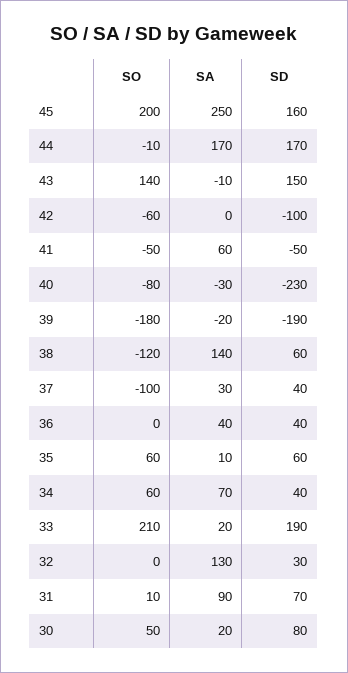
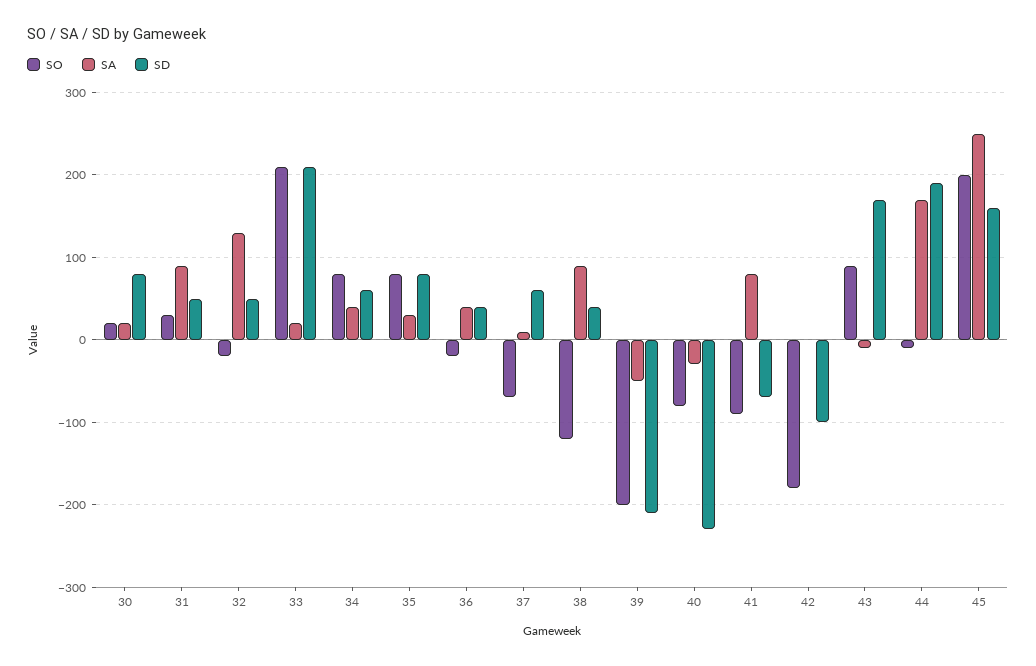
SD, 44: 170 -> 190
SO, 43: 140 -> 90
SD, 43: 150 -> 170
SO, 42: -60 -> -180
SO, 41: -50 -> -90
SA, 41: 60 -> 80
SD, 41: -50 -> -70
SO, 39: -180 -> -200
SA, 39: -20 -> -50
SD, 39: -190 -> -210
SA, 38: 140 -> 90
SD, 38: 60 -> 40
SO, 37: -100 -> -70
SA, 37: 30 -> 10
SD, 37: 40 -> 60
SO, 36: 0 -> -20
SO, 35: 60 -> 80
SA, 35: 10 -> 30
SD, 35: 60 -> 80
SO, 34: 60 -> 80
SA, 34: 70 -> 40
SD, 34: 40 -> 60
SD, 33: 190 -> 210
SO, 32: 0 -> -20
SD, 32: 30 -> 50
SO, 31: 10 -> 30
SD, 31: 70 -> 50
SO, 30: 50 -> 20

